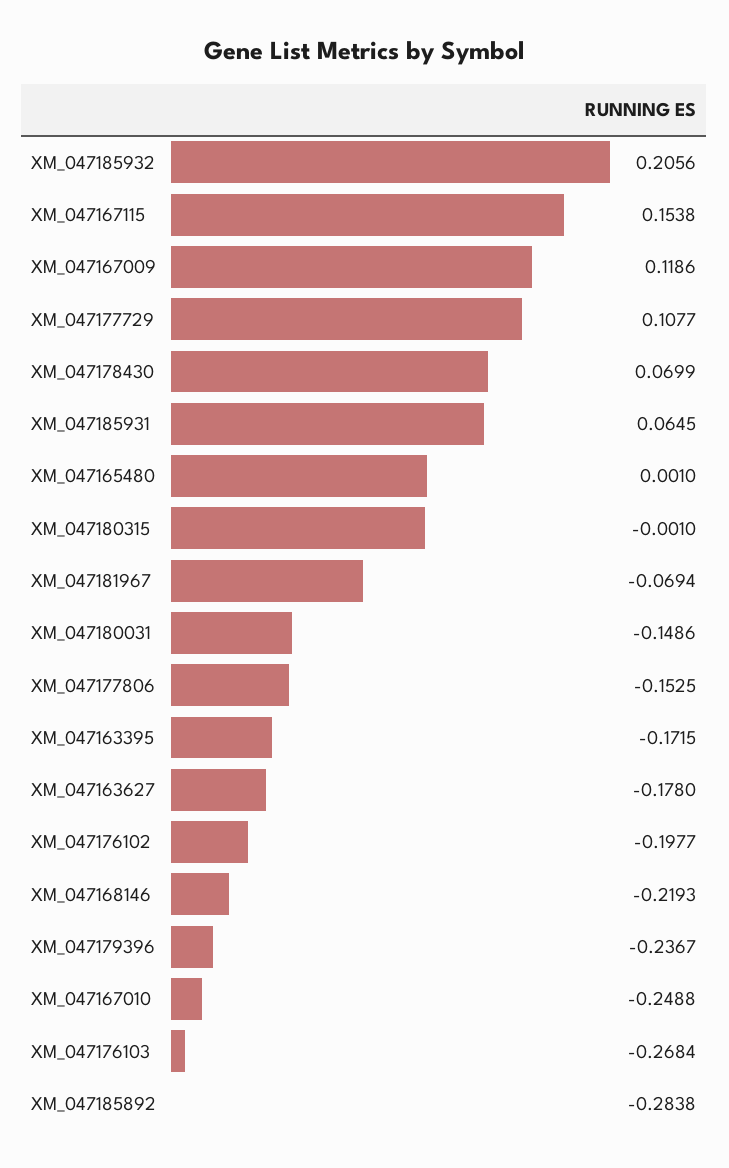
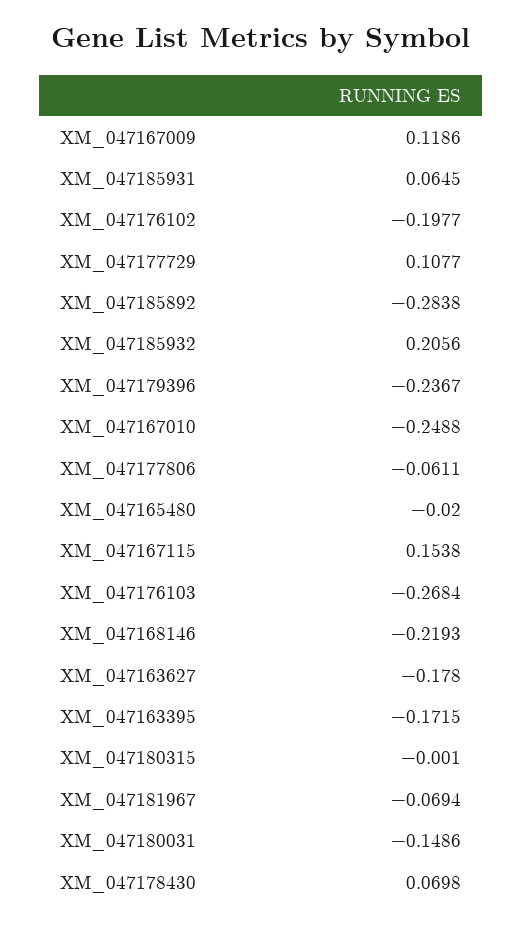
XM_047178430: 0.0699 -> 0.0698
XM_047165480: 0.001 -> -0.02
XM_047177806: -0.1525 -> -0.0611

